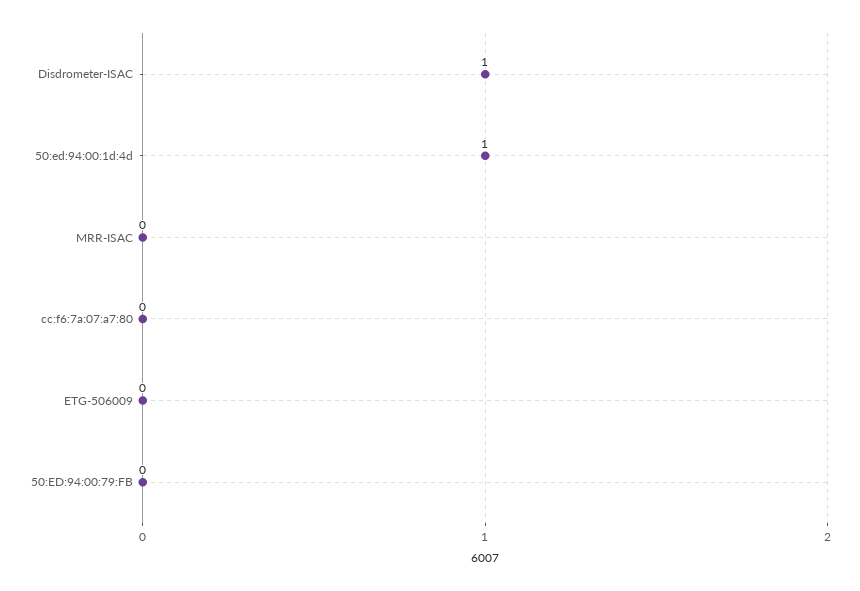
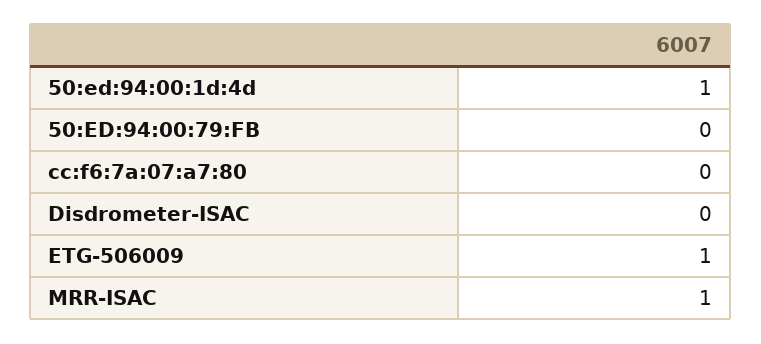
Disdrometer-ISAC: 1 -> 0
MRR-ISAC: 0 -> 1
ETG-506009: 0 -> 1

